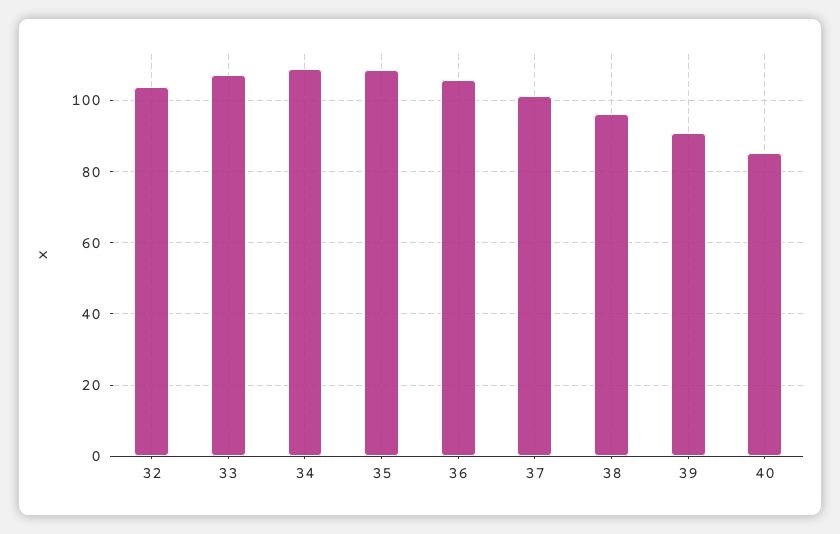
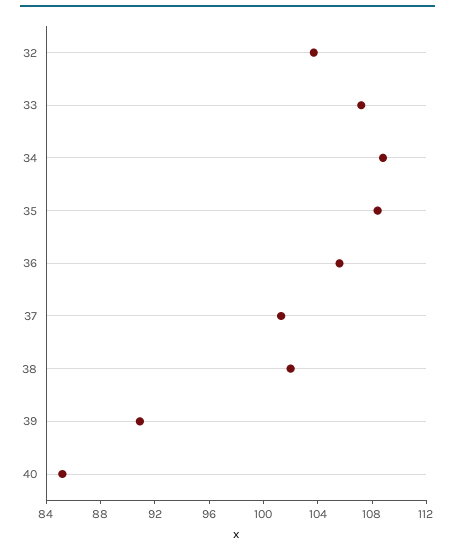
38: 96 -> 102

